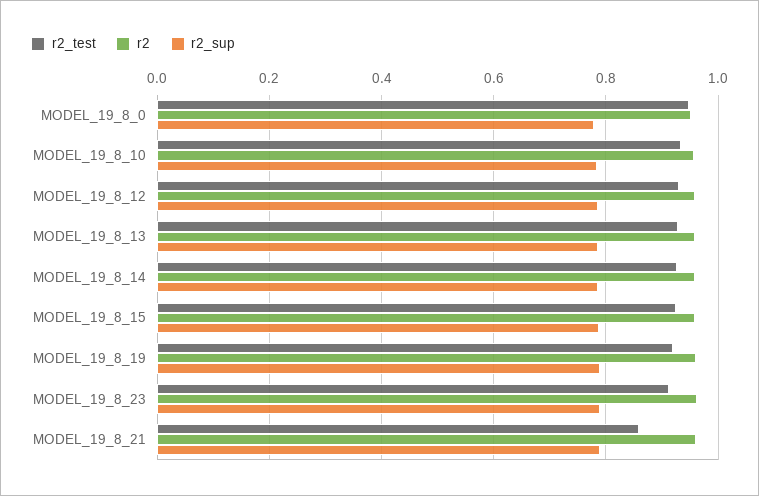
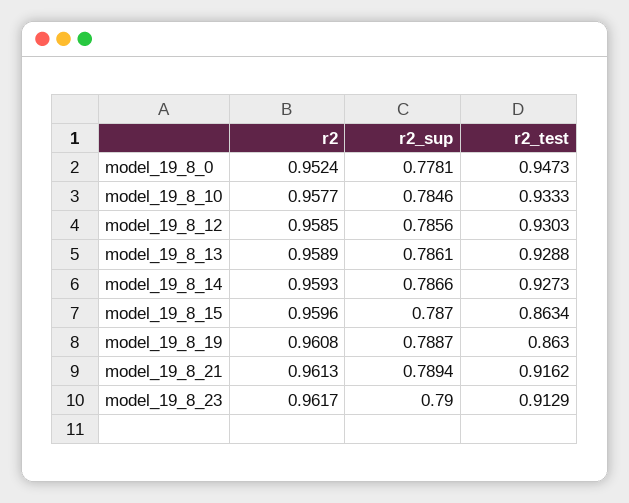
r2_test, MODEL_19_8_15: 0.92 -> 0.8634
r2_test, MODEL_19_8_19: 0.92 -> 0.863
r2_test, MODEL_19_8_21: 0.86 -> 0.9162

